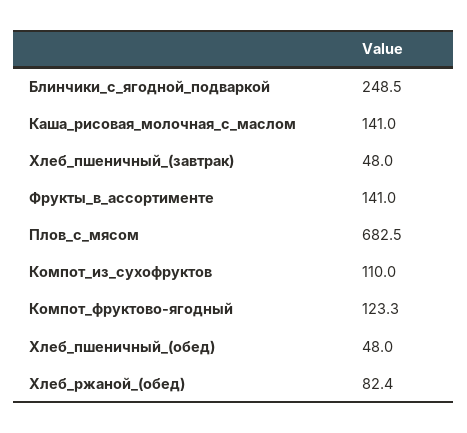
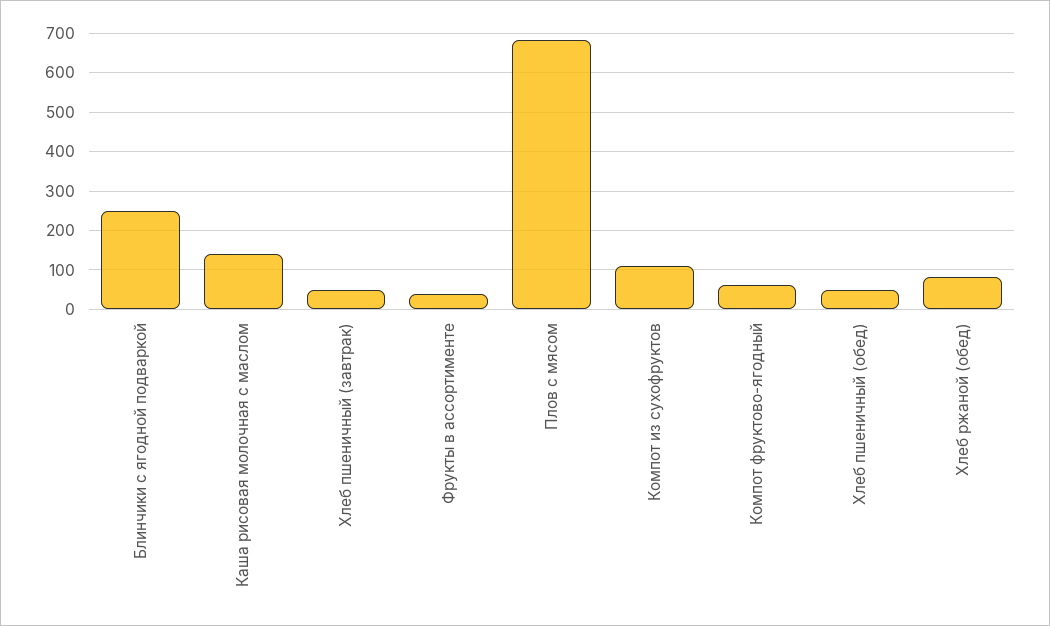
Фрукты_в_ассортименте: 141 -> 40
Компот_фруктово-ягодный: 123.3 -> 60

